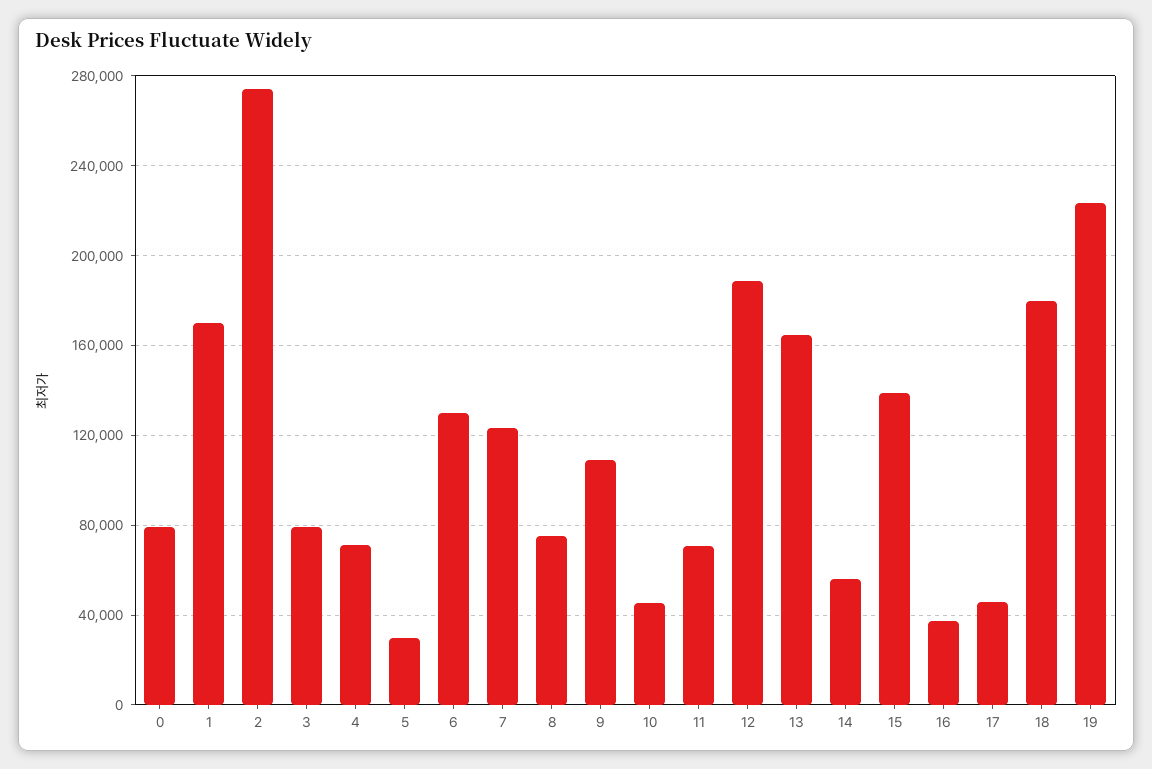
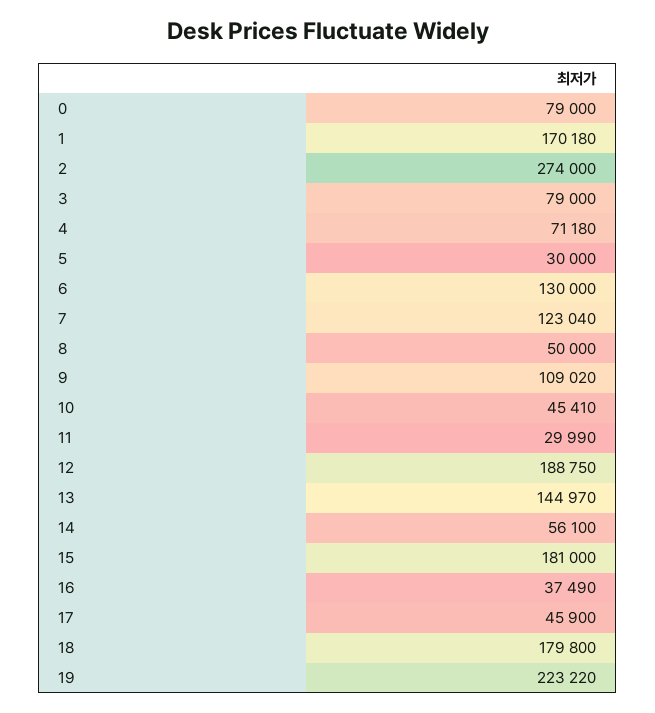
8: 75000 -> 50000
11: 70000 -> 29990
13: 165000 -> 144970
15: 140000 -> 181000

